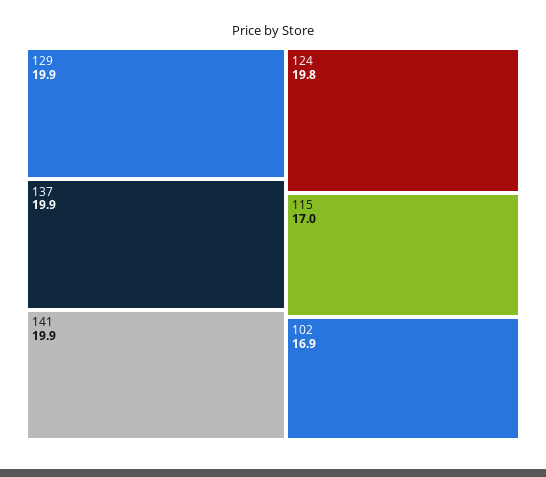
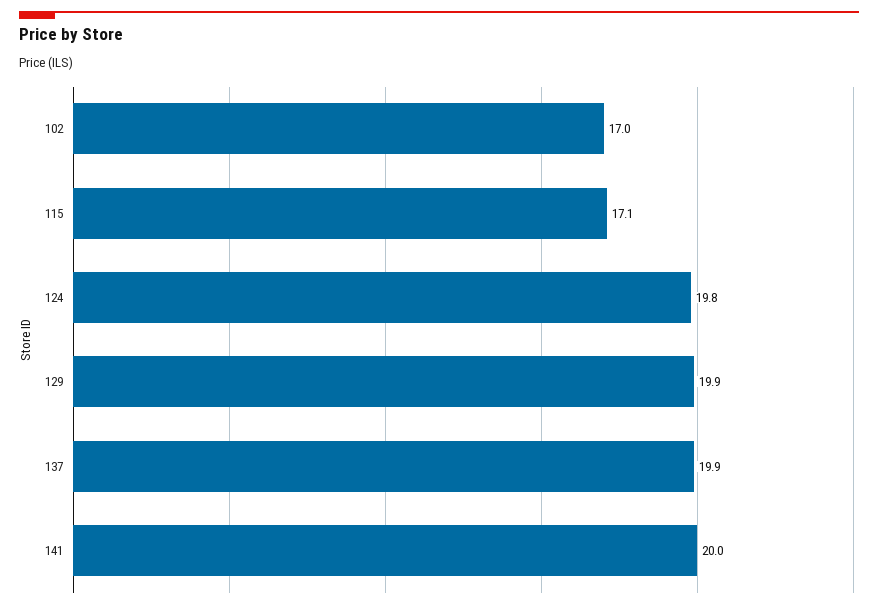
141: 19.9 -> 20
115: 17 -> 17.1
102: 16.9 -> 17

